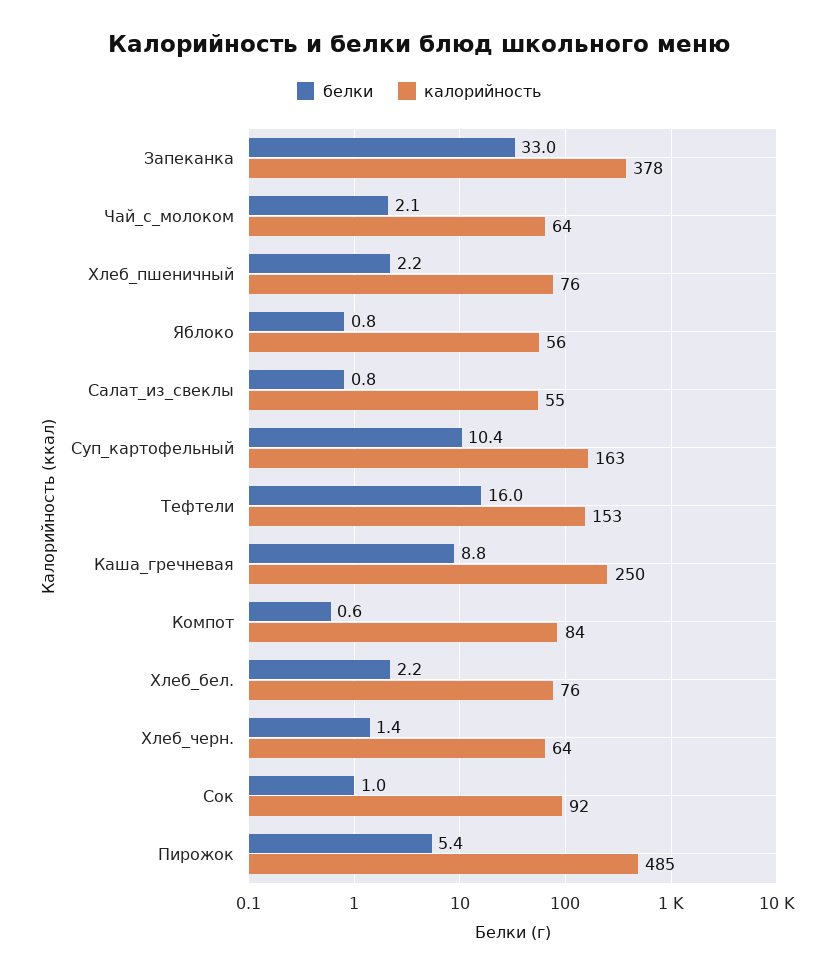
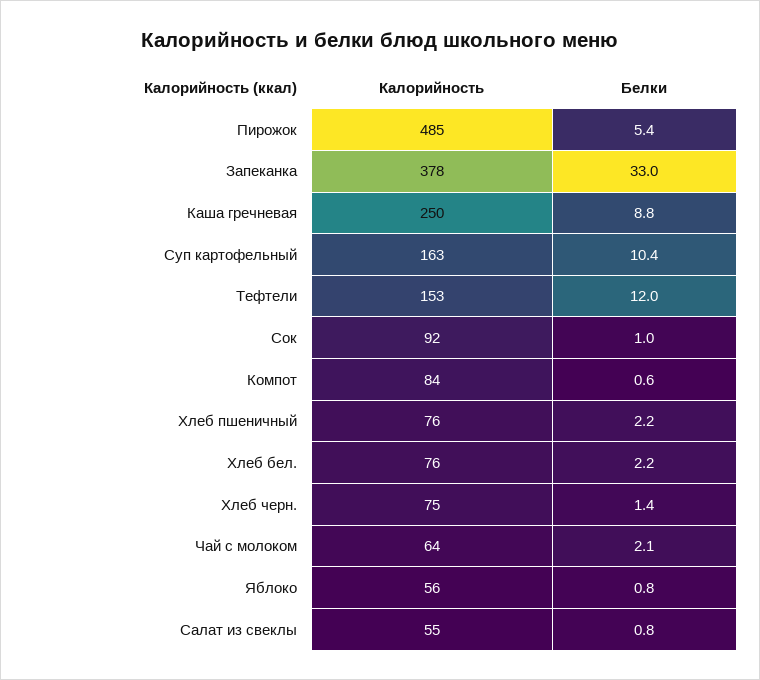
белки, Тефтели: 16 -> 12
калорийность, Хлеб_черн.: 64 -> 75

